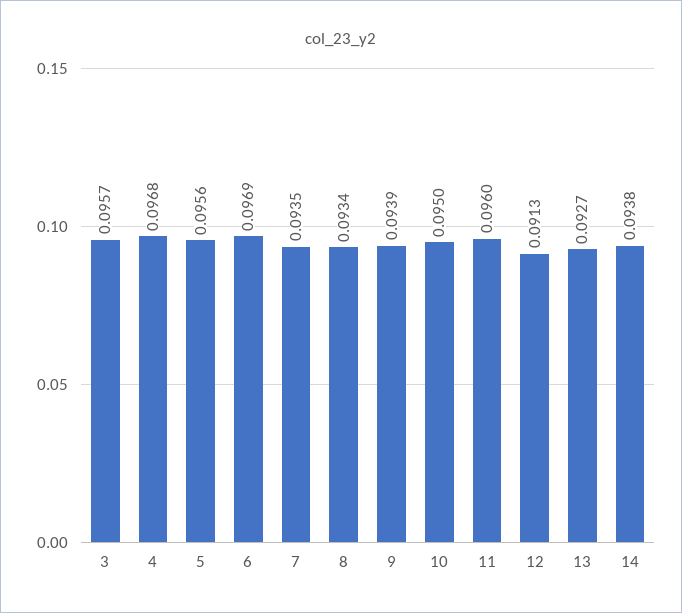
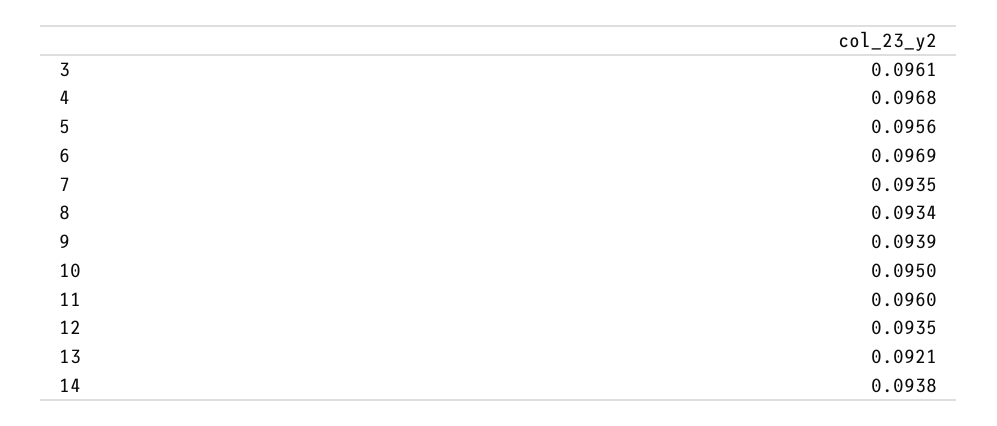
3: 0.0957 -> 0.0961
12: 0.0913 -> 0.0935
13: 0.0927 -> 0.0921

